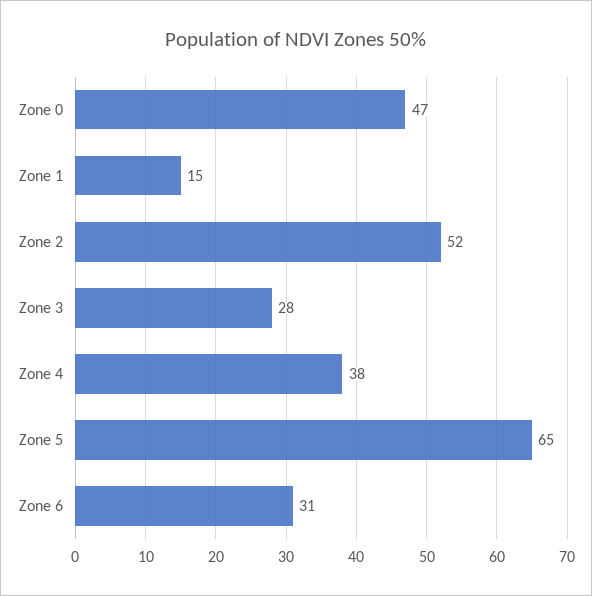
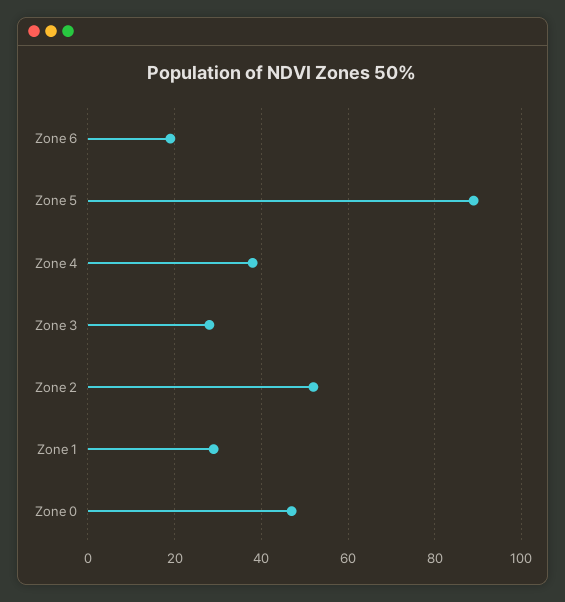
Zone 1: 15 -> 30
Zone 5: 65 -> 90
Zone 6: 31 -> 20

